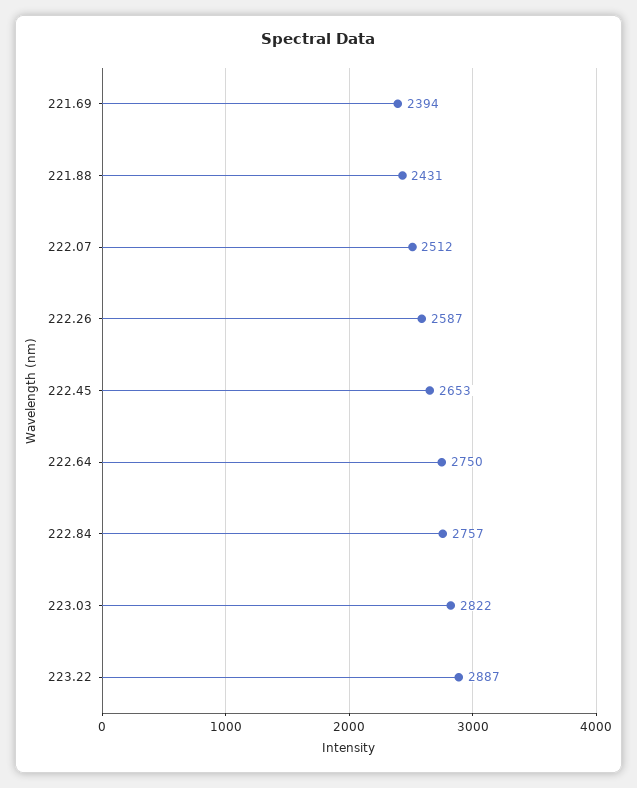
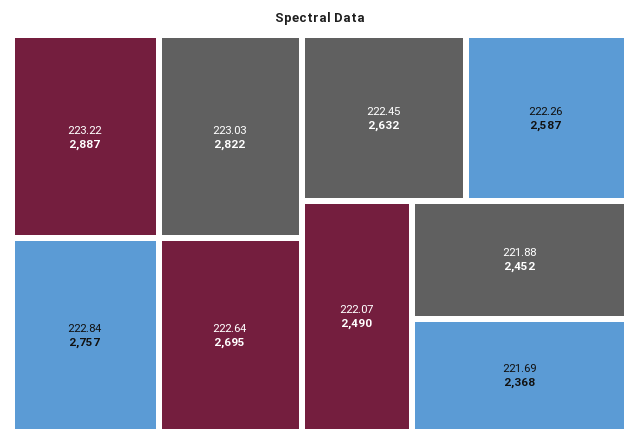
221.69: 2394 -> 2368
221.88: 2431 -> 2452
222.07: 2512 -> 2490
222.45: 2653 -> 2632
222.64: 2750 -> 2695

